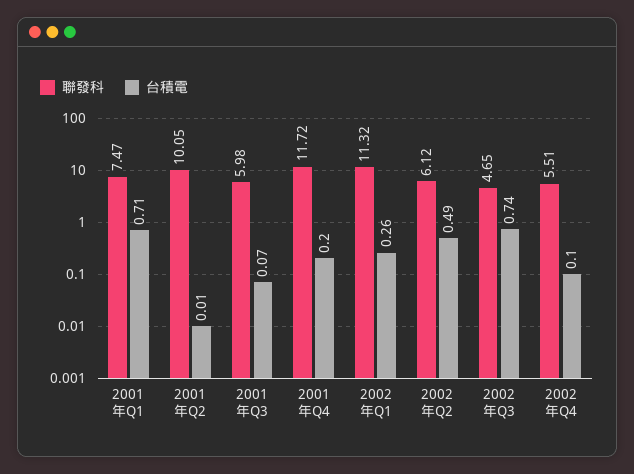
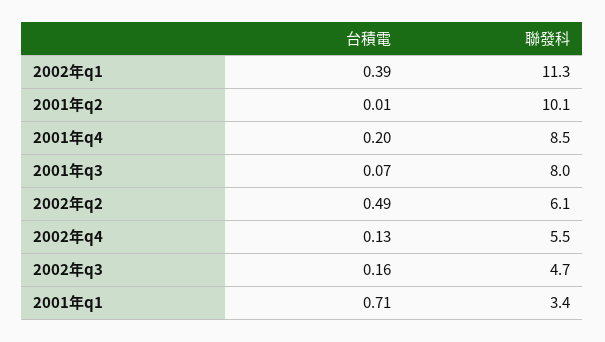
聯發科, 2001年Q1: 7.47 -> 3.4
聯發科, 2001年Q3: 5.98 -> 8
聯發科, 2001年Q4: 11.72 -> 8.5
台積電, 2002年Q1: 0.26 -> 0.39
台積電, 2002年Q3: 0.74 -> 0.16
台積電, 2002年Q4: 0.1 -> 0.13

